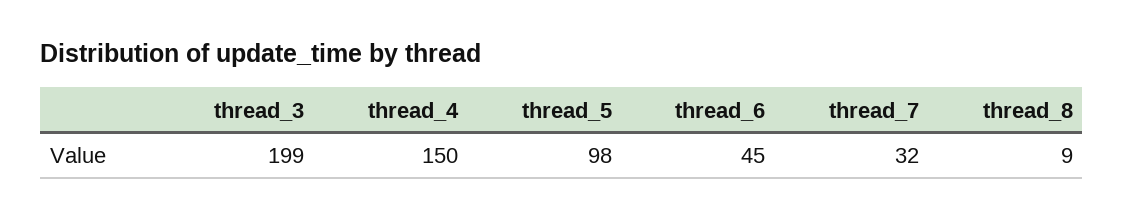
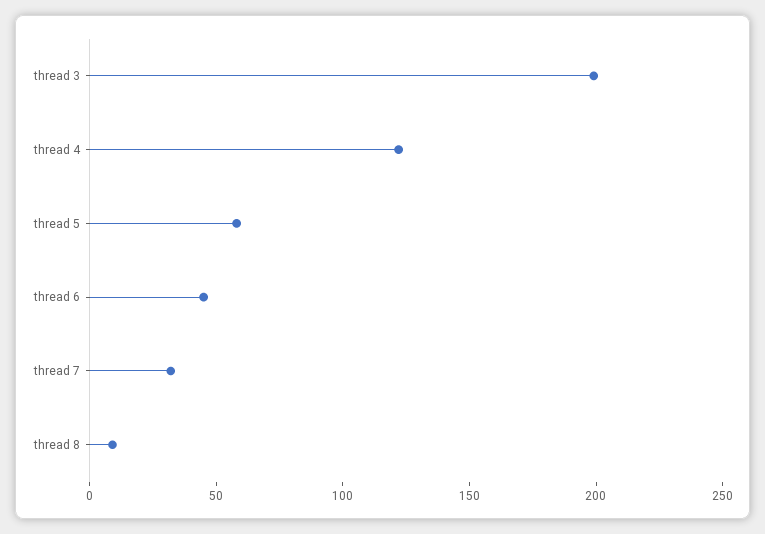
thread_4: 150 -> 120
thread_5: 98 -> 60

